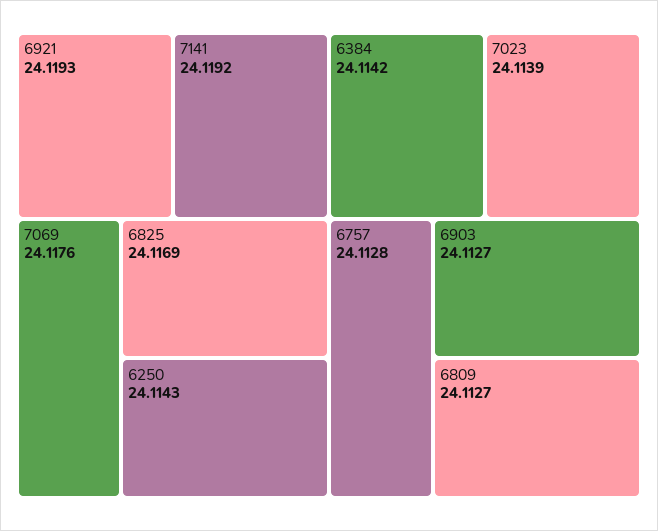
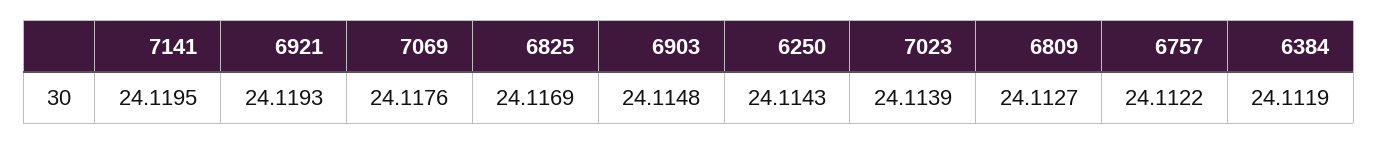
7141: 24.1192 -> 24.1195
6384: 24.1142 -> 24.1119
6757: 24.1128 -> 24.1122
6903: 24.1127 -> 24.1148

